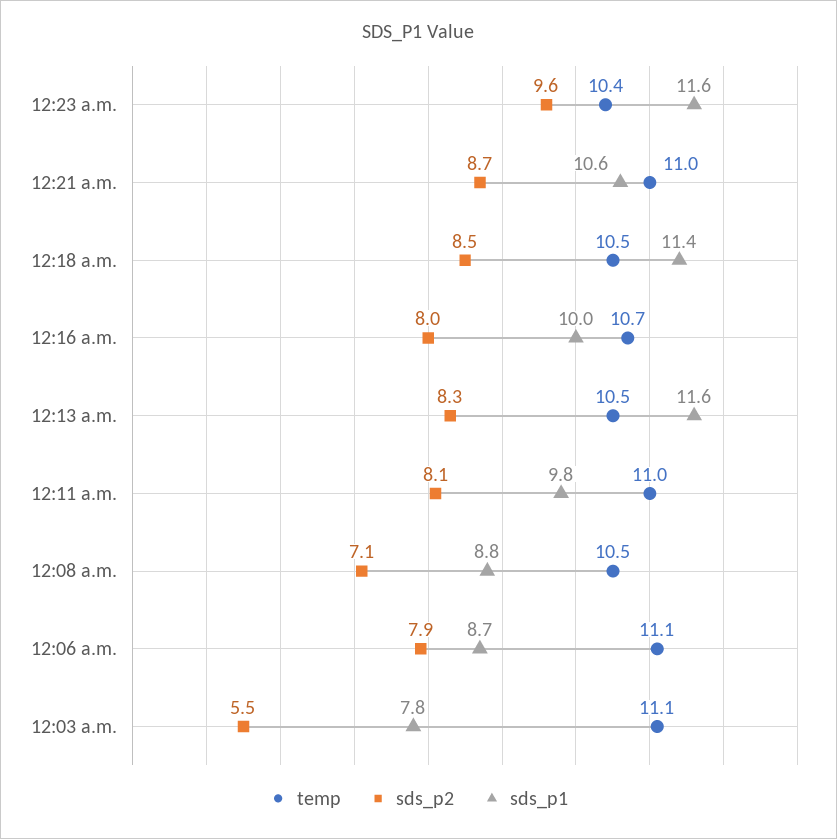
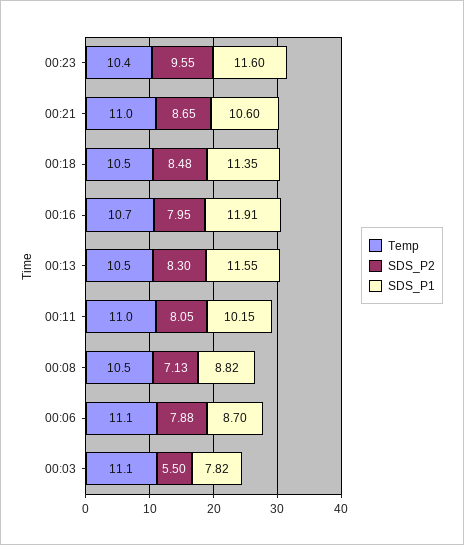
sds_p1, 12:16 a.m.: 10 -> 11.91
sds_p1, 12:11 a.m.: 9.8 -> 10.15

